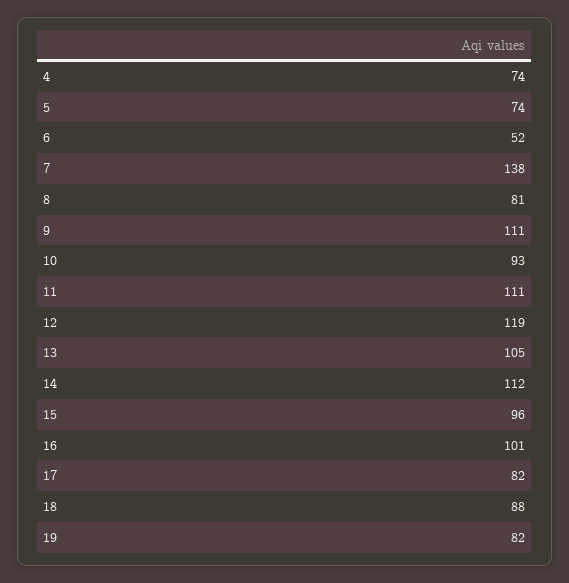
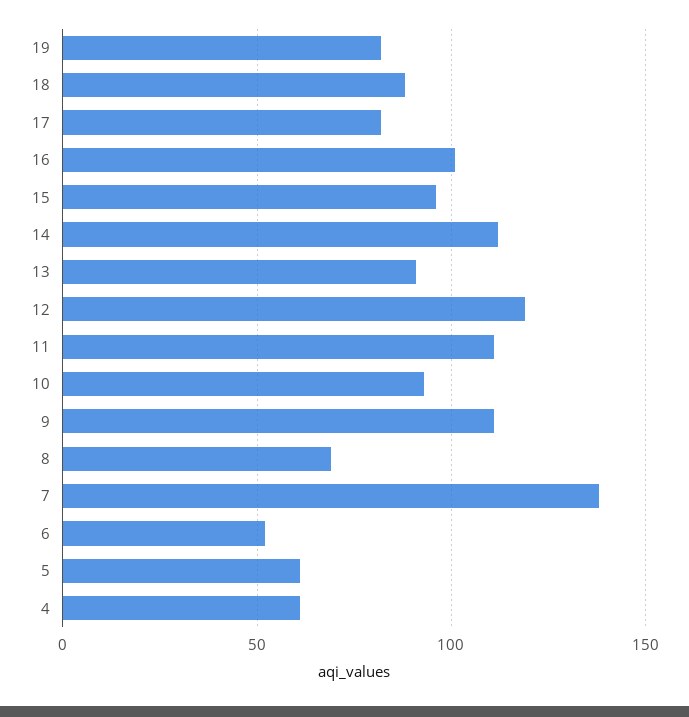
4: 74 -> 60
5: 74 -> 60
8: 81 -> 70
13: 105 -> 90

